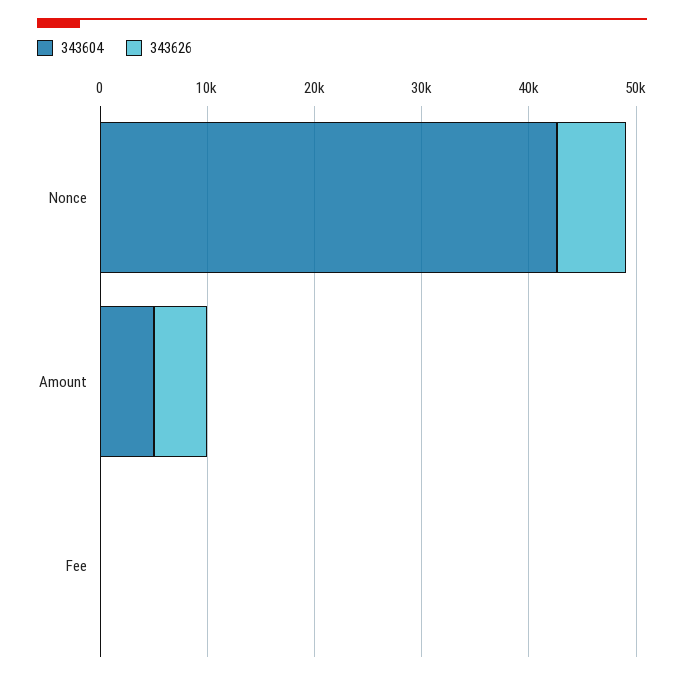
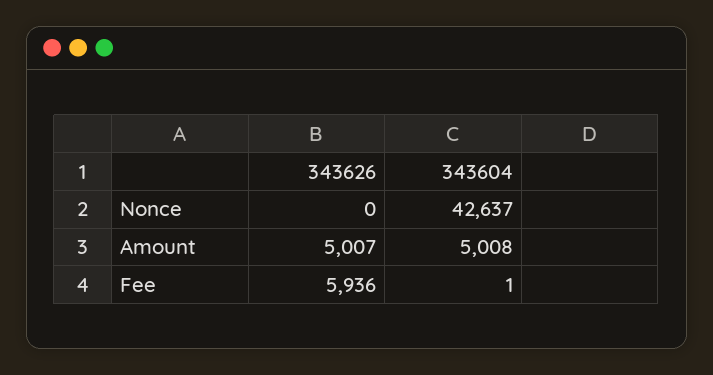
343626, Nonce: 6000 -> 0
343626, Fee: 0 -> 5936

